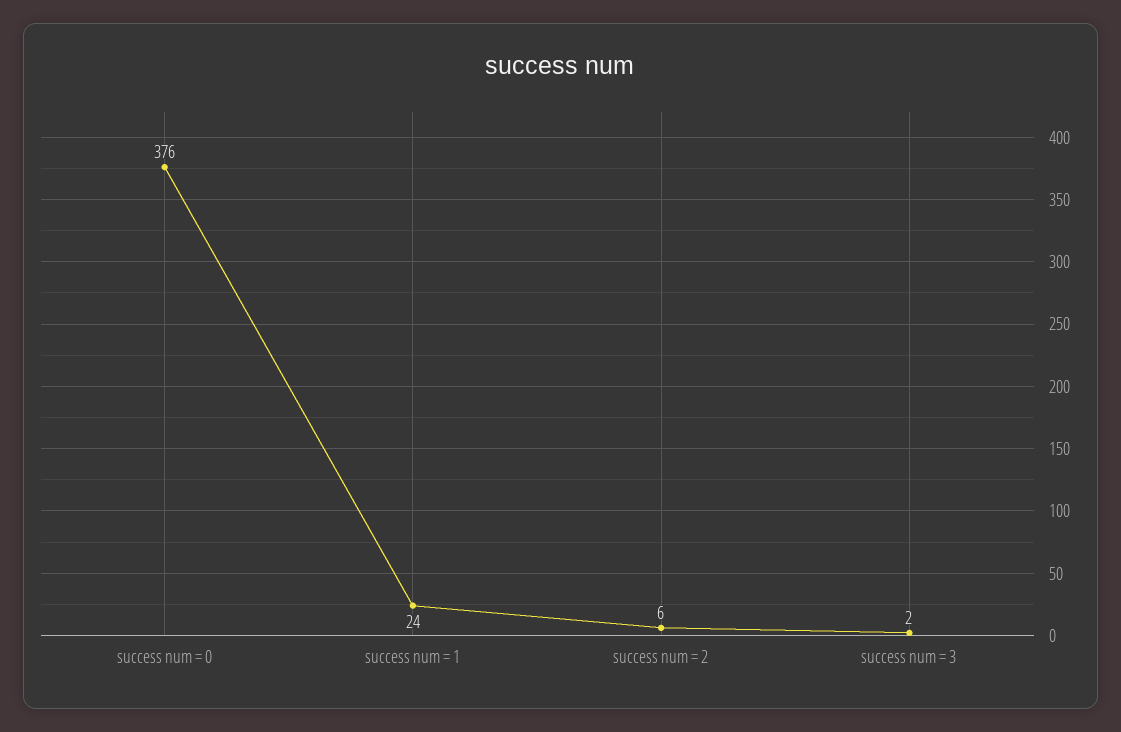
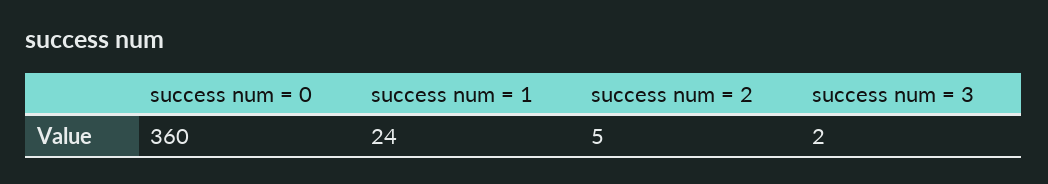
success num = 0: 376 -> 360
success num = 2: 6 -> 5

